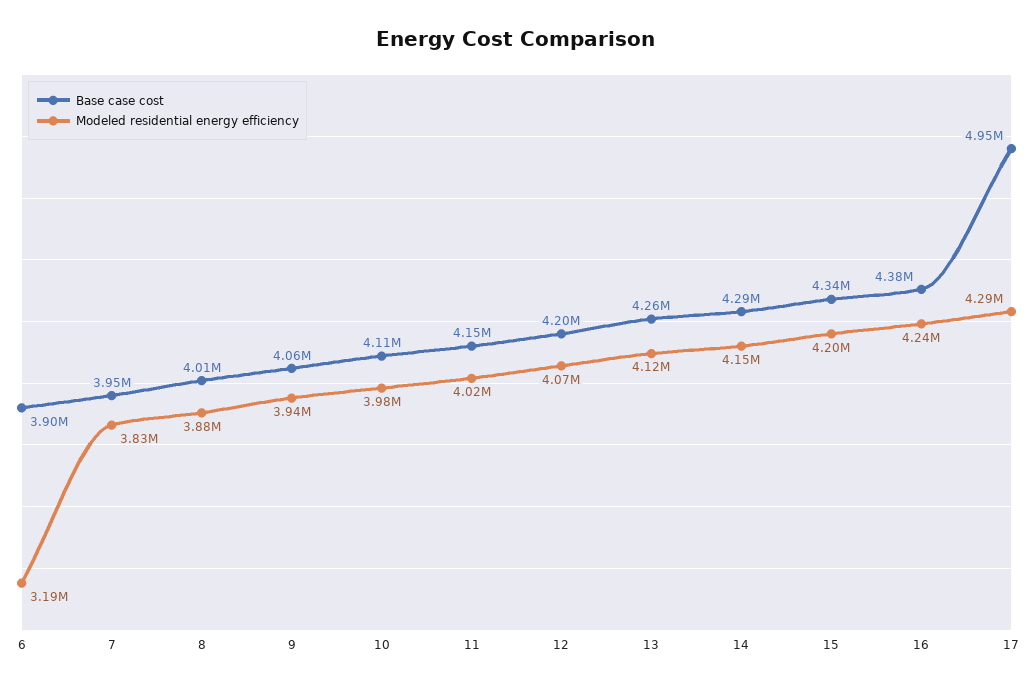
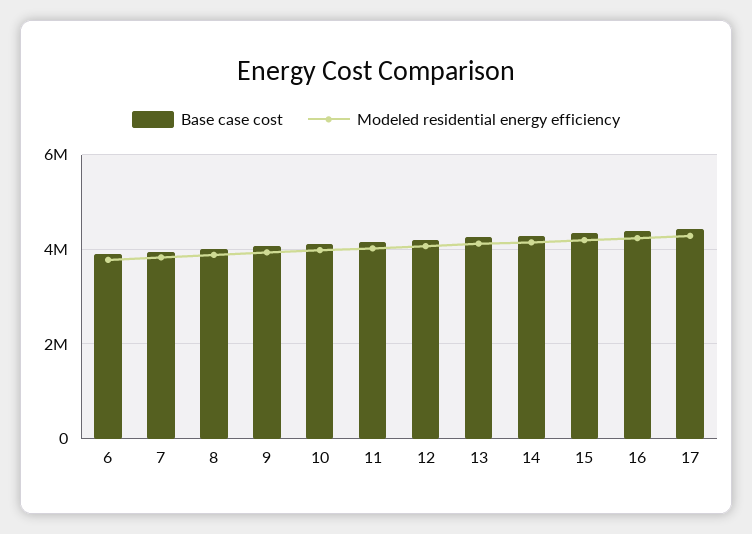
Modeled residential energy efficiency, 6: 3190000 -> 3800000
Base case cost, 17: 4950000 -> 4400000

